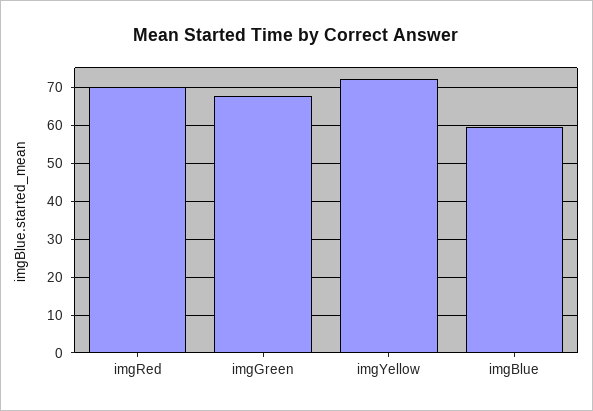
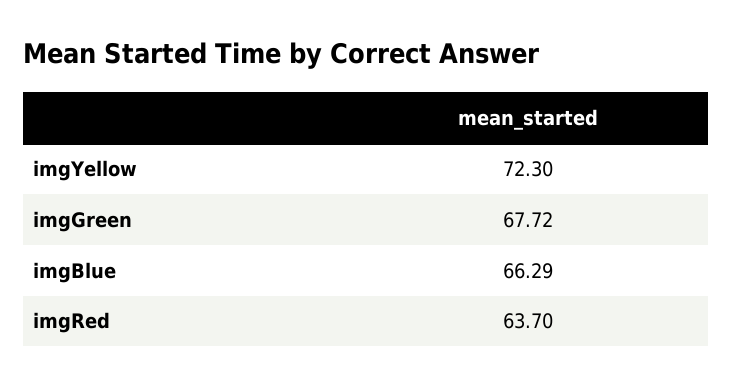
imgRed: 70 -> 63.7
imgBlue: 60 -> 66.29

